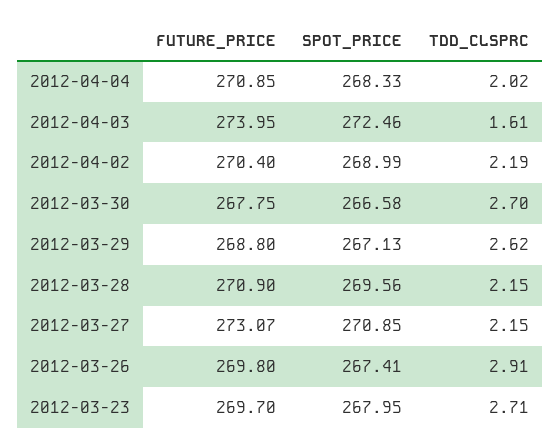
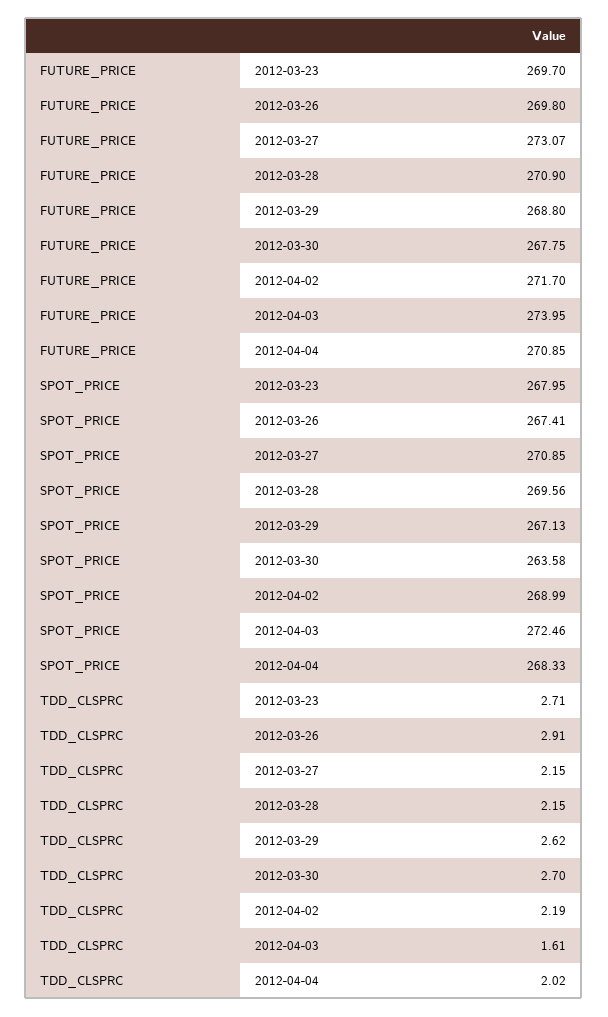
FUTURE_PRICE, 2012-04-02: 270.4 -> 271.7
SPOT_PRICE, 2012-03-30: 266.58 -> 263.58

